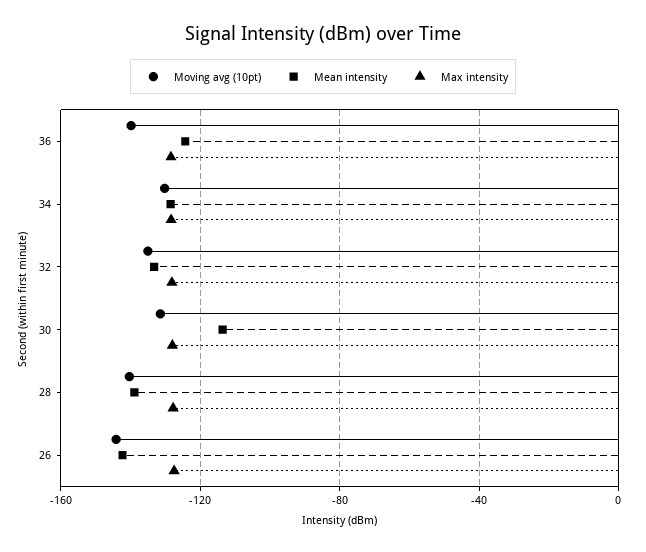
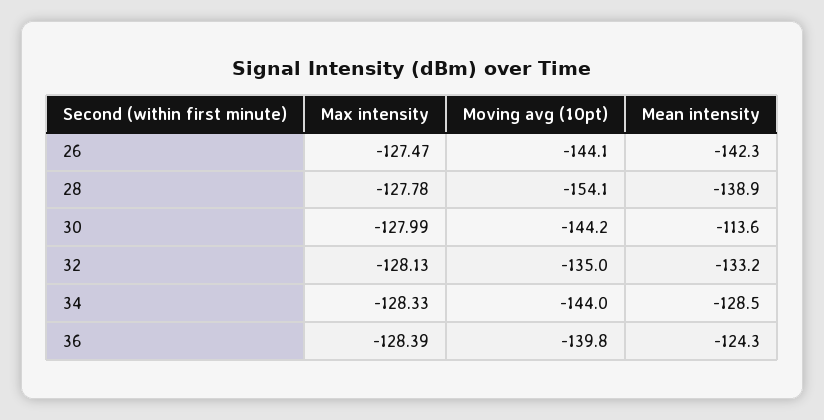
Moving avg (10pt), 34: -130 -> -144
Moving avg (10pt), 30: -130 -> -144.2
Moving avg (10pt), 28: -140 -> -154.1

